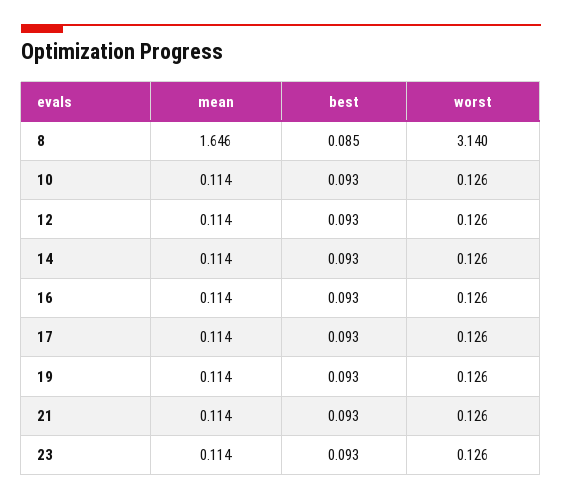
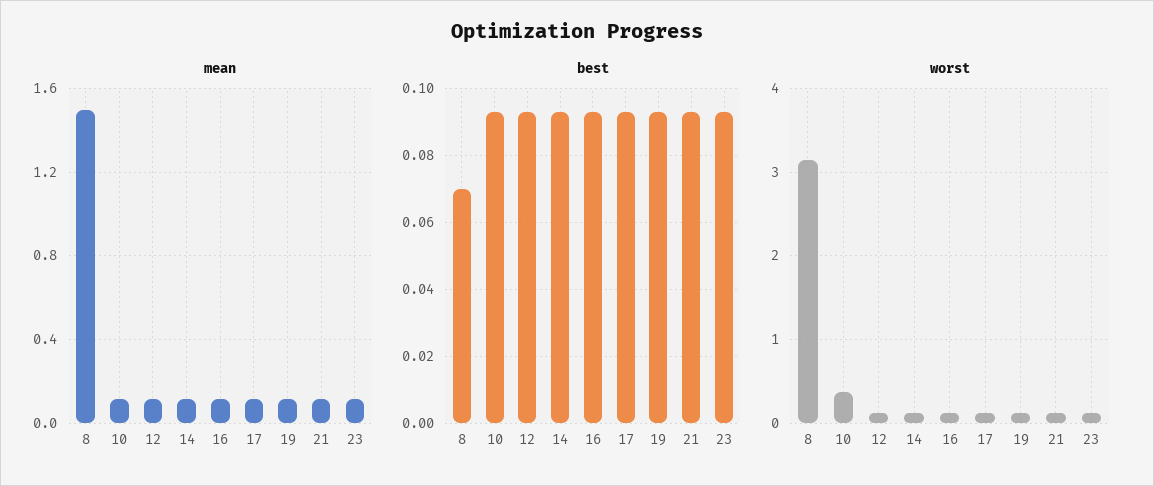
mean, 8: 1.646 -> 1.5
best, 8: 0.085 -> 0.07
worst, 10: 0.126 -> 0.4

